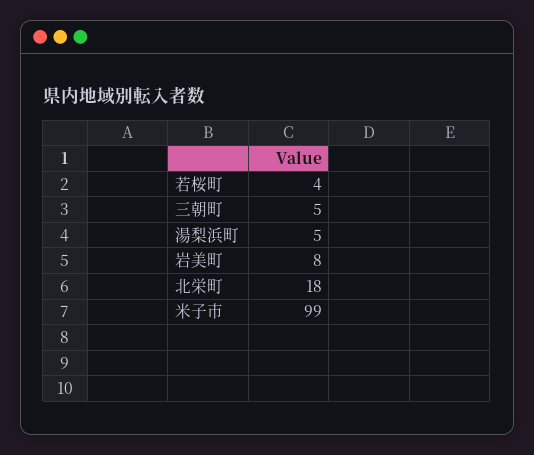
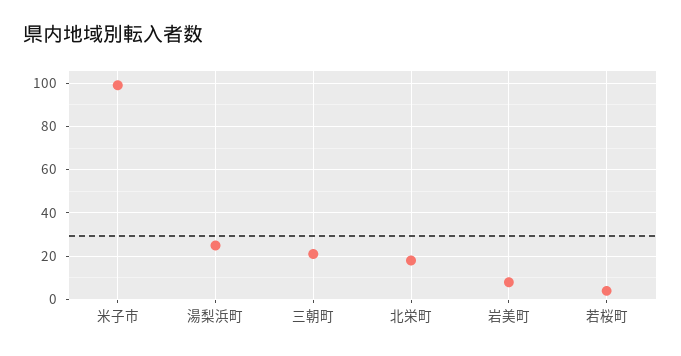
三朝町: 5 -> 20
湯梨浜町: 5 -> 25

